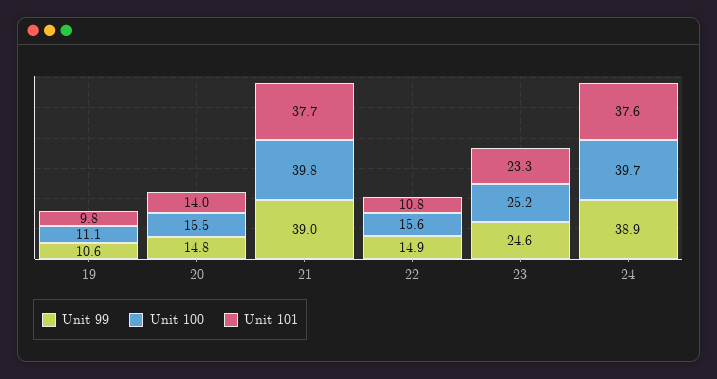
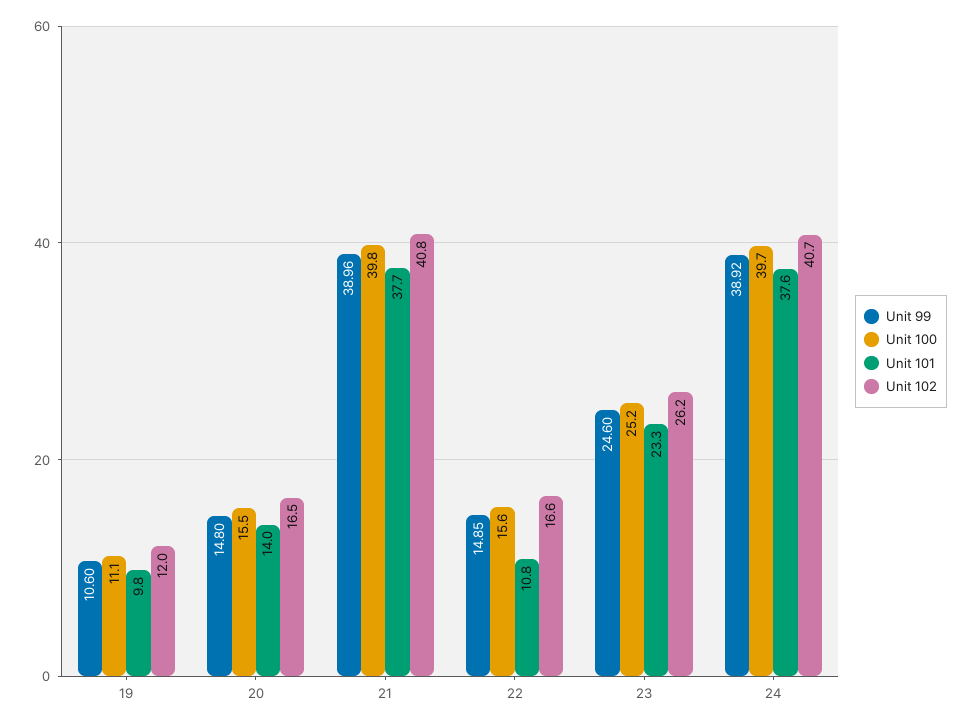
Unit 102, 19: none -> 12
Unit 102, 20: none -> 16.5
Unit 102, 21: none -> 40.8
Unit 102, 22: none -> 16.6
Unit 102, 23: none -> 26.2
Unit 102, 24: none -> 40.7

